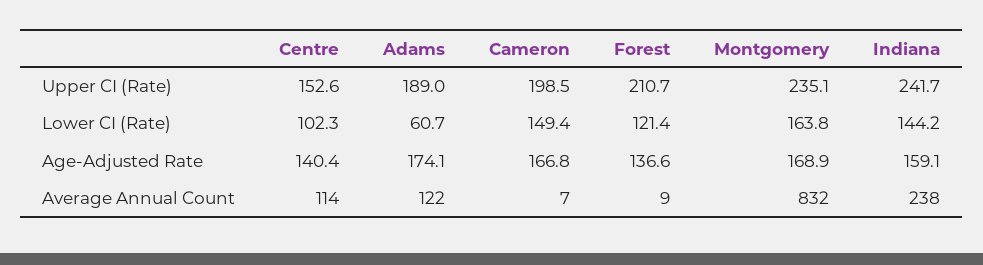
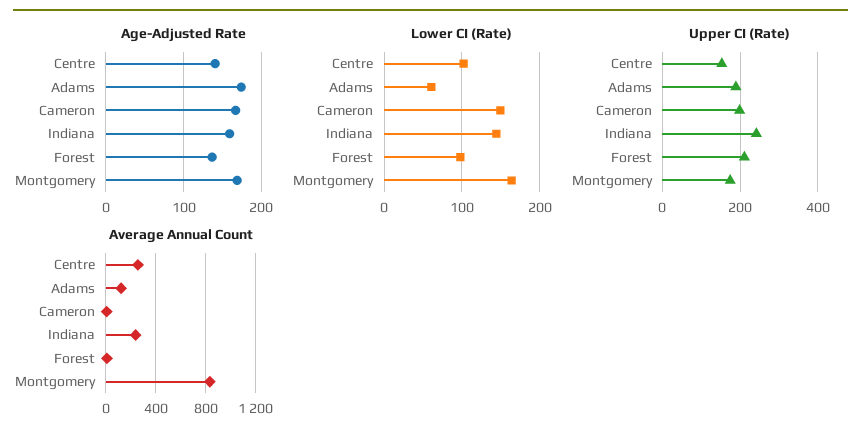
Upper CI (Rate), Montgomery: 235.1 -> 180
Lower CI (Rate), Forest: 121.4 -> 100
Average Annual Count, Centre: 114 -> 250

